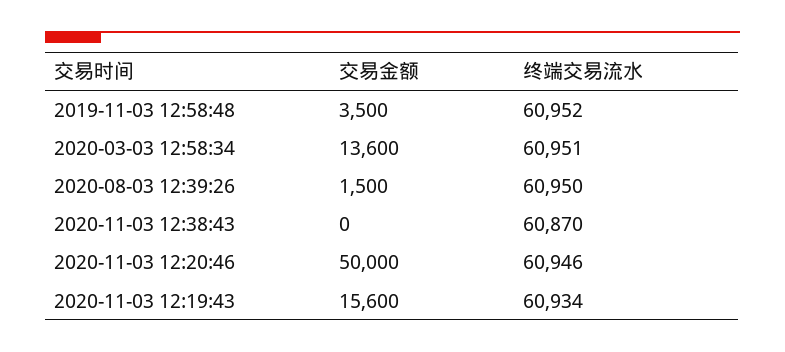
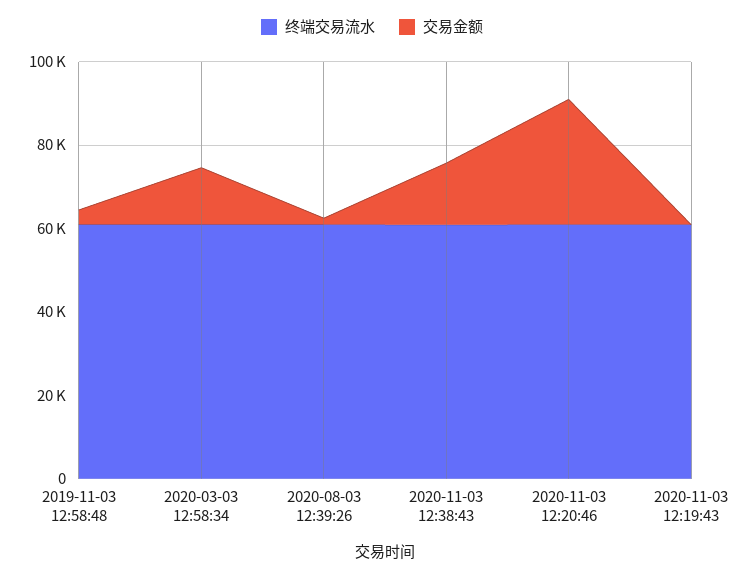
交易金额, 2020-11-03 12:38:43: 0 -> 15000
交易金额, 2020-11-03 12:20:46: 50000 -> 30000
交易金额, 2020-11-03 12:19:43: 15600 -> 0

